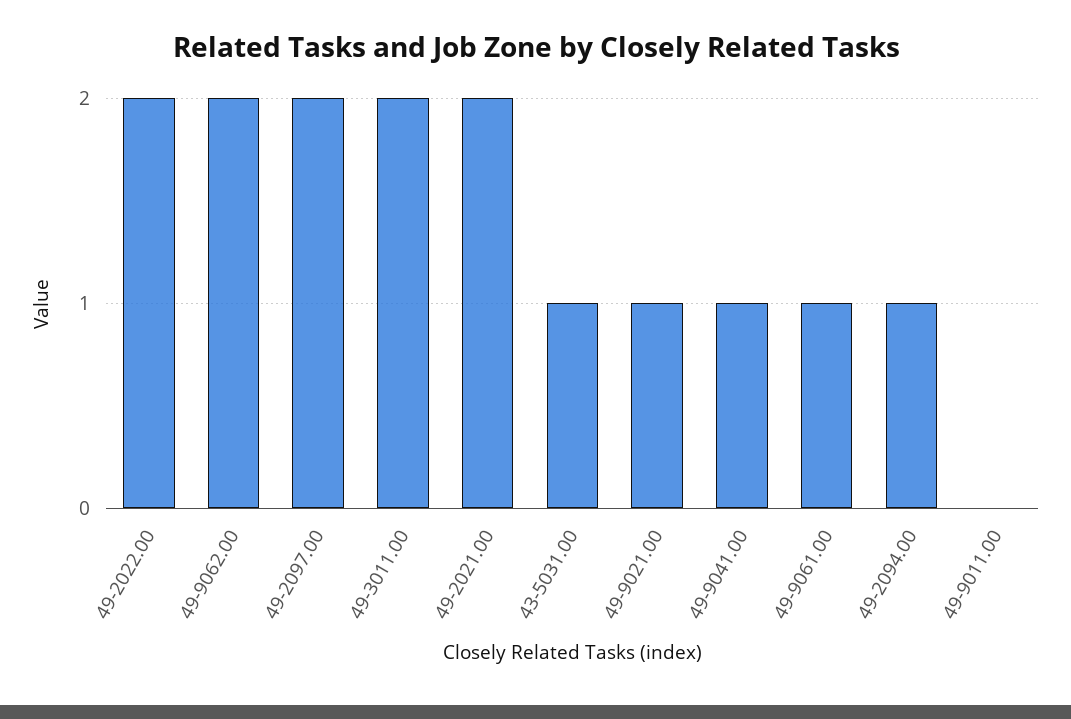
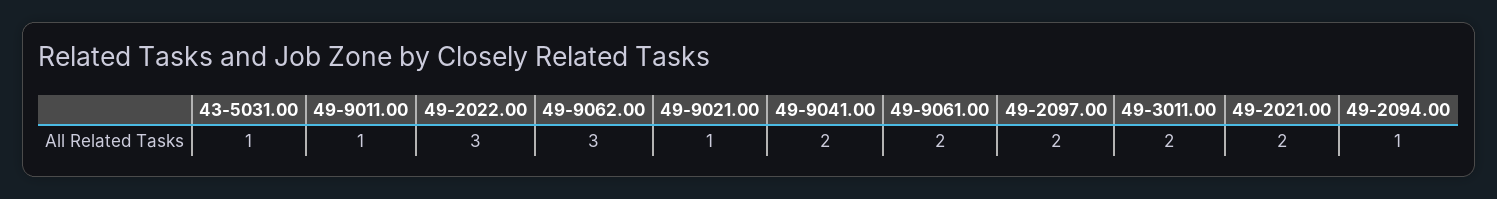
49-2022.00: 2 -> 3
49-9062.00: 2 -> 3
49-9041.00: 1 -> 2
49-9061.00: 1 -> 2
49-9011.00: 0 -> 1

